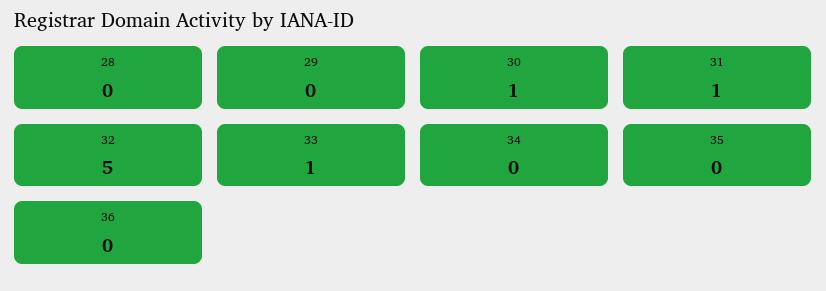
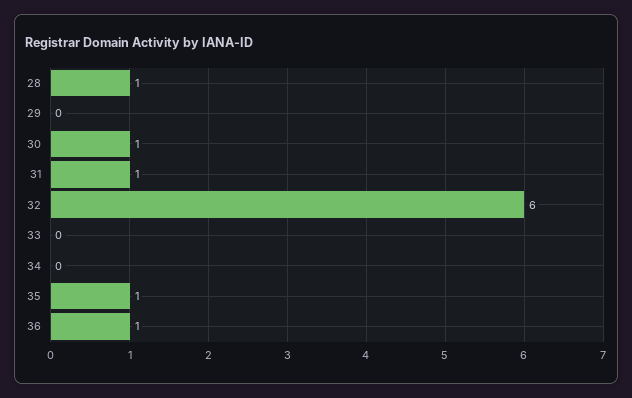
28: 0 -> 1
32: 5 -> 6
33: 1 -> 0
35: 0 -> 1
36: 0 -> 1

